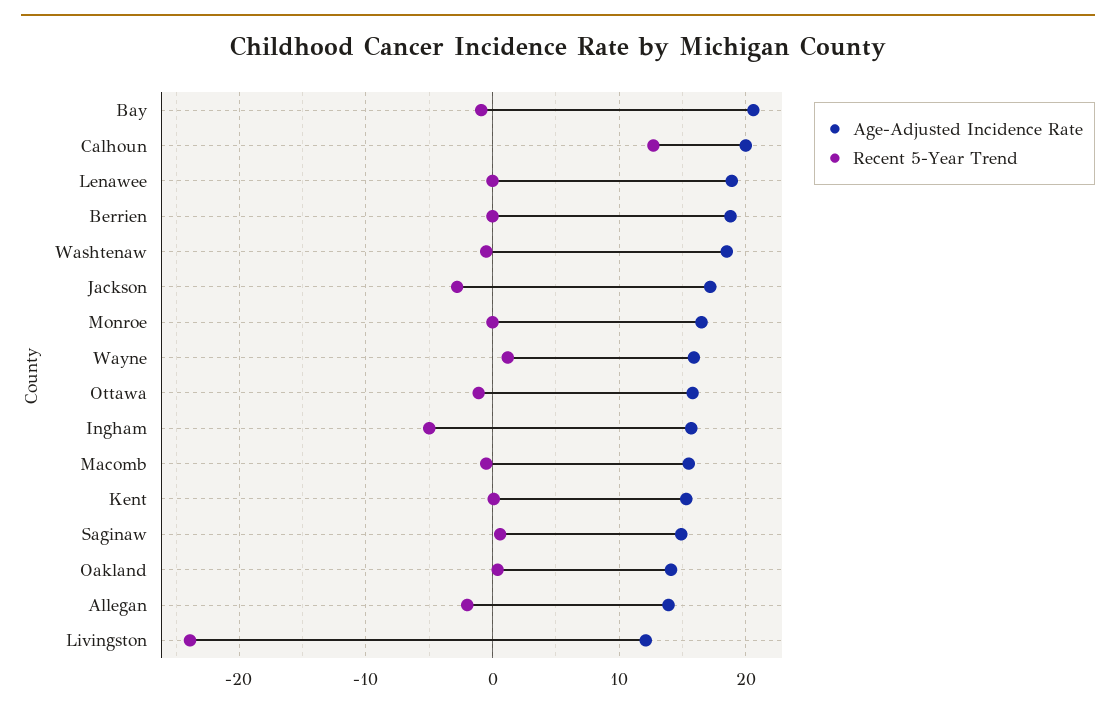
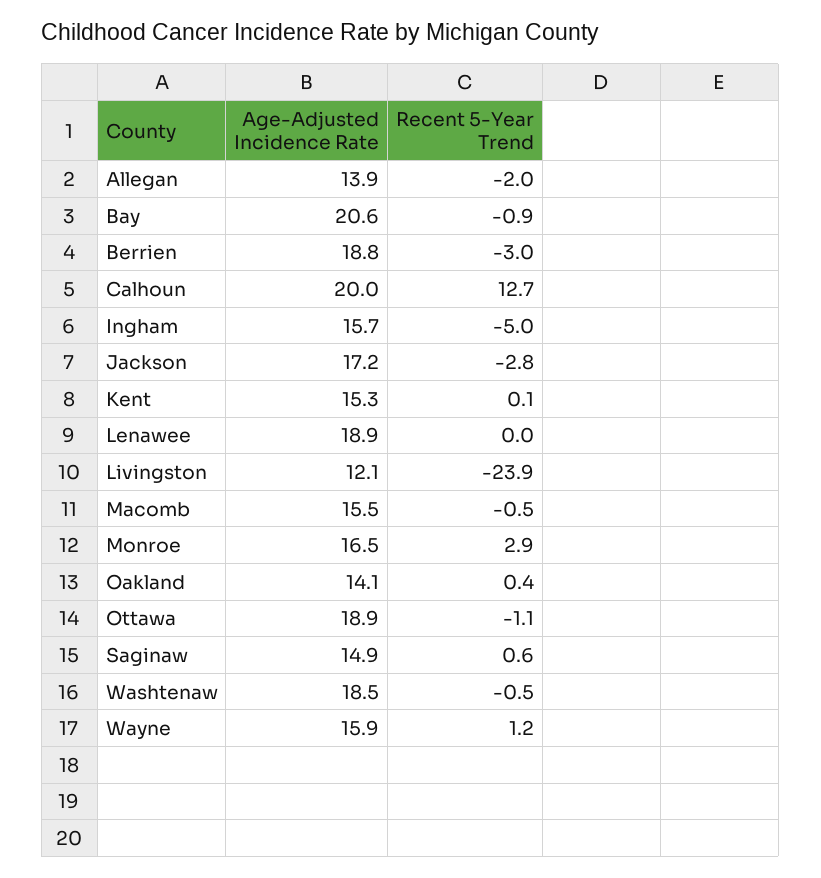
Recent 5-Year Trend, Berrien: 0 -> -3
Recent 5-Year Trend, Monroe: 0 -> 2.9
Age-Adjusted Incidence Rate, Ottawa: 16 -> 18.9

